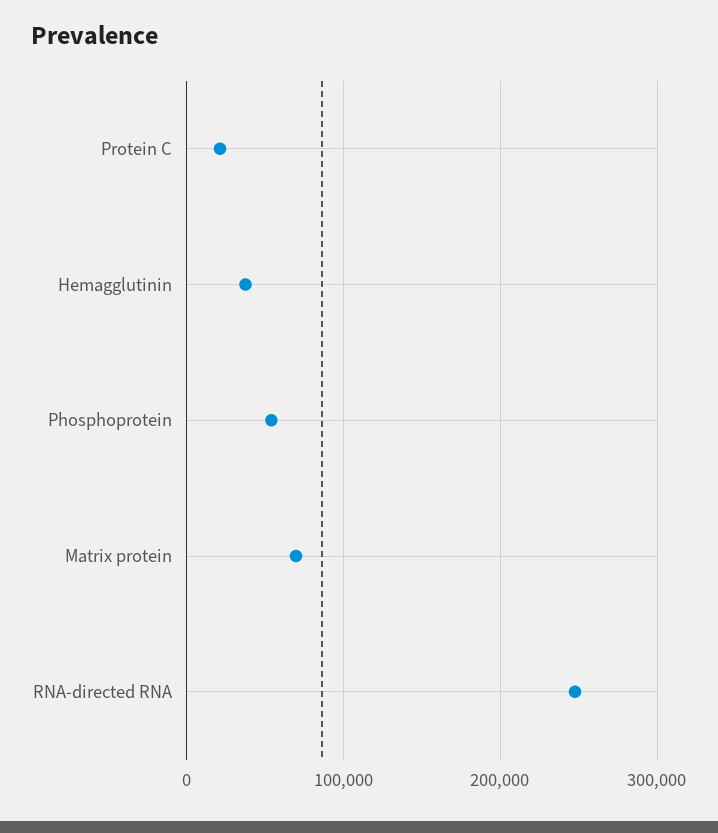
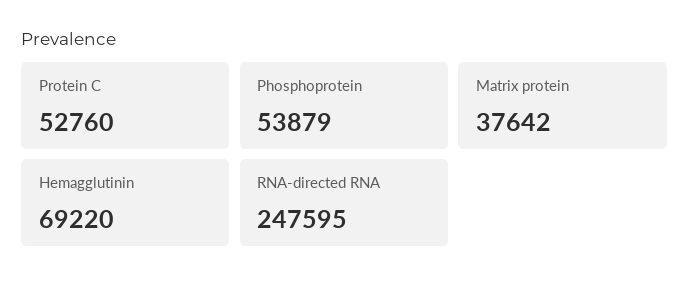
Protein C: 20000 -> 52760
Hemagglutinin: 40000 -> 69220
Matrix protein: 70000 -> 37642

